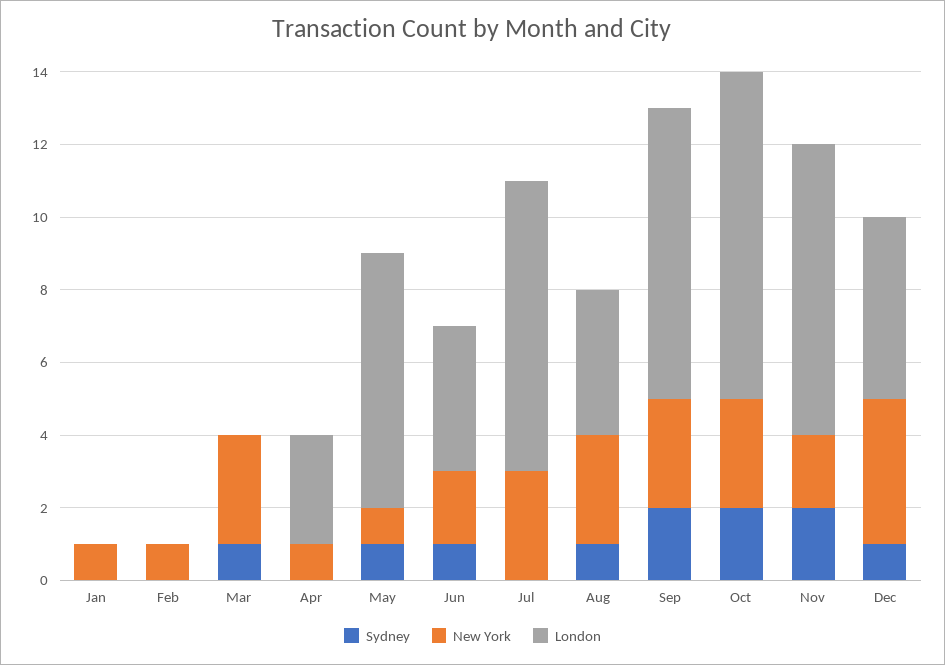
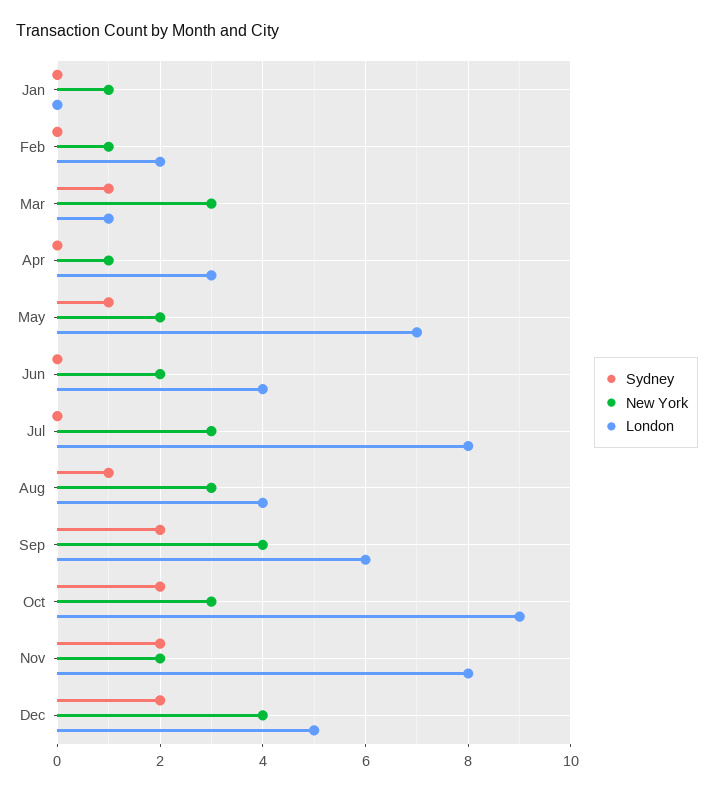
London, Feb: 0 -> 2
London, Mar: 0 -> 1
New York, May: 1 -> 2
Sydney, Jun: 1 -> 0
New York, Sep: 3 -> 4
London, Sep: 8 -> 6
Sydney, Dec: 1 -> 2

